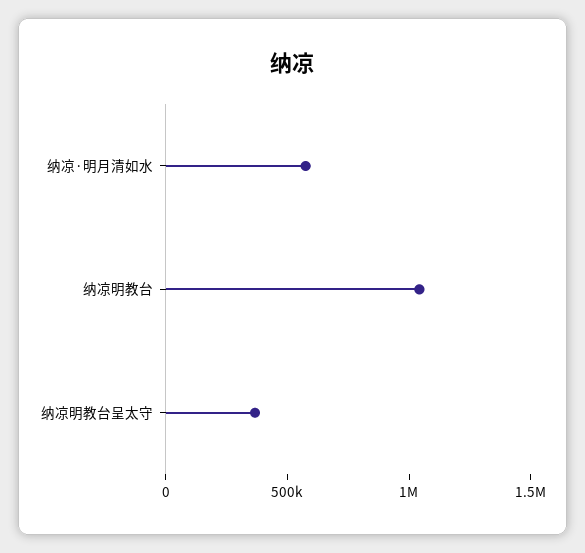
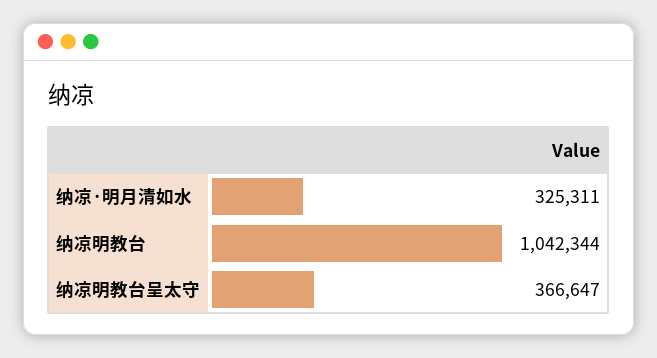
纳凉·明月清如水: 600000 -> 325311

